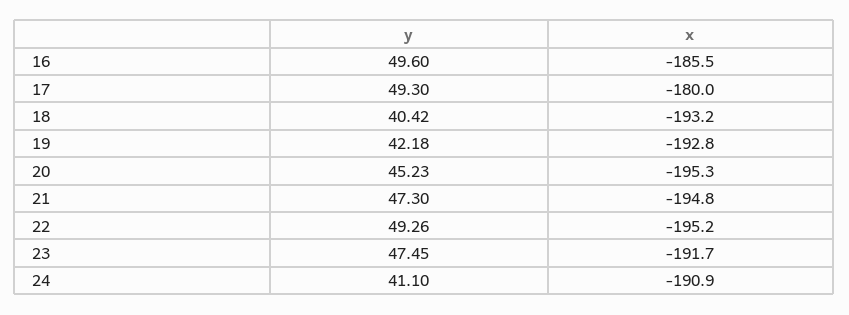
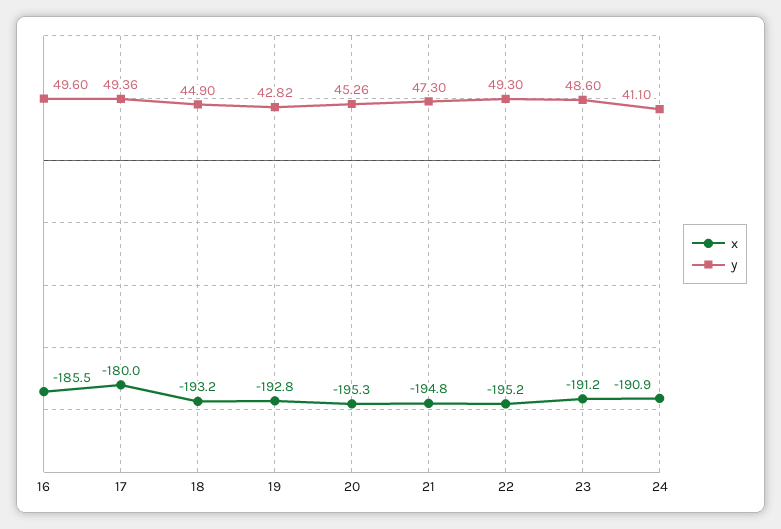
y, 17: 49.3 -> 49.36
y, 18: 40.42 -> 44.9
y, 19: 42.18 -> 42.82
y, 20: 45.23 -> 45.26
y, 22: 49.26 -> 49.3
y, 23: 47.45 -> 48.6
x, 23: -191.7 -> -191.2

